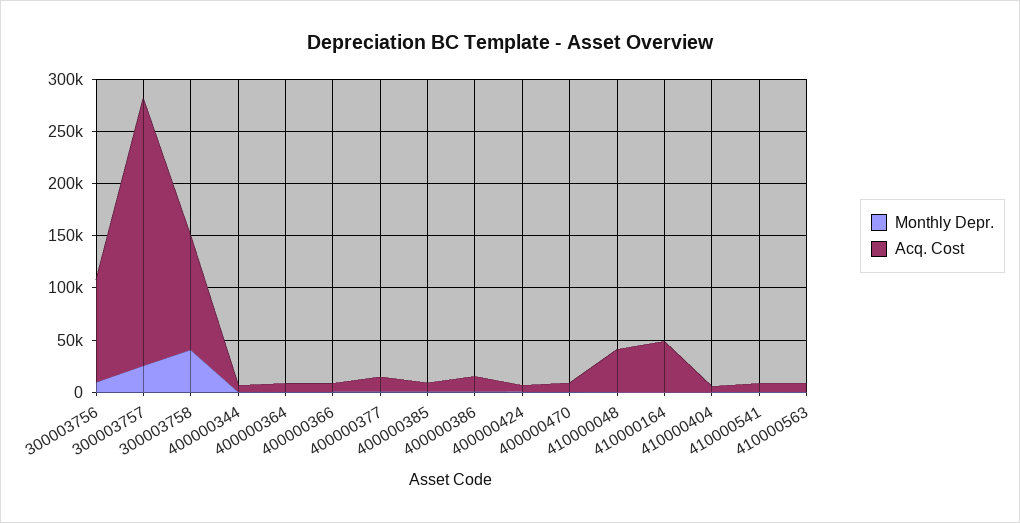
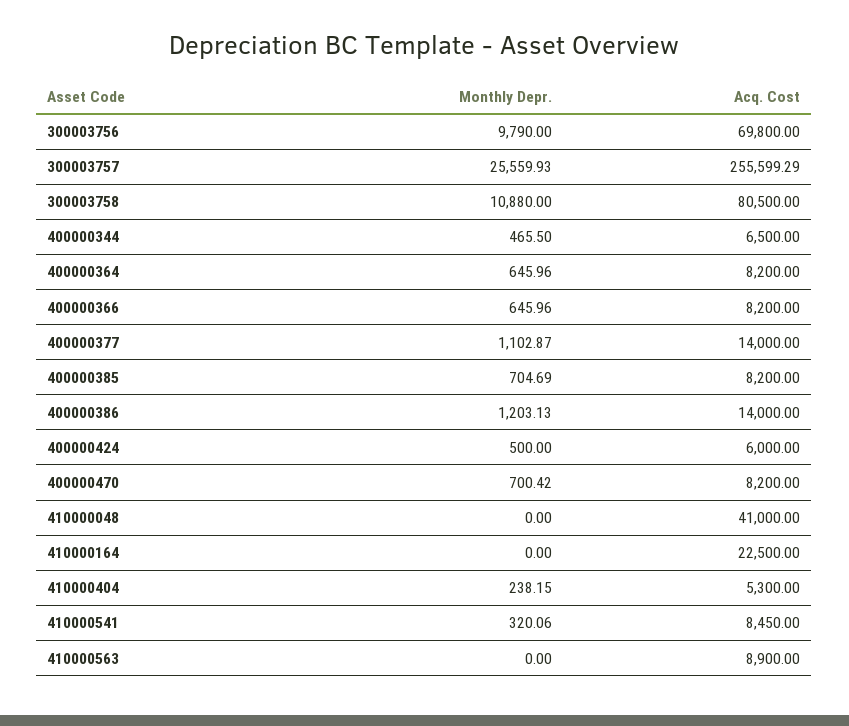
Acq. Cost, 300003756: 100000 -> 69800
Monthly Depr., 300003758: 40000 -> 10880
Acq. Cost, 300003758: 110000 -> 80500
Acq. Cost, 410000164: 50000 -> 22500

